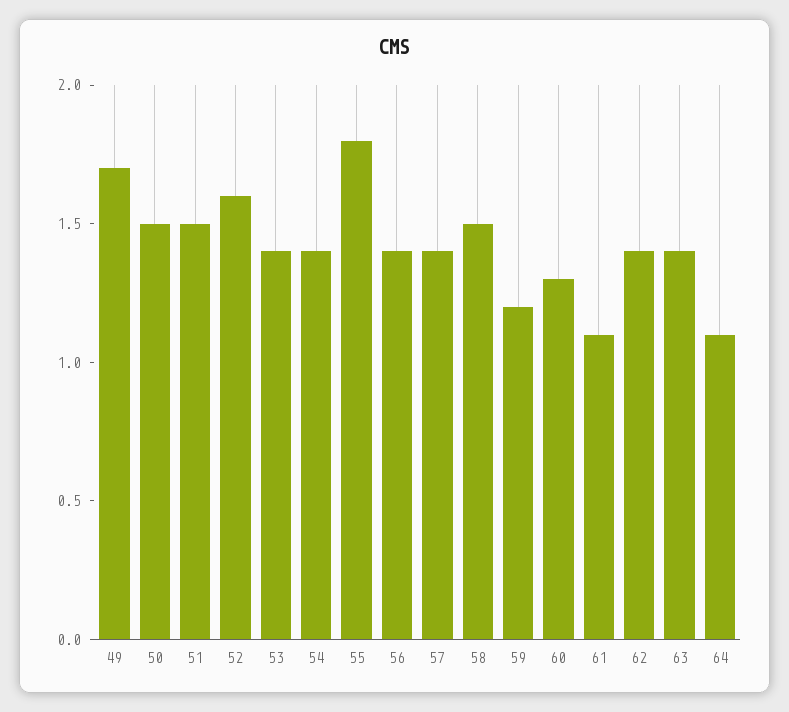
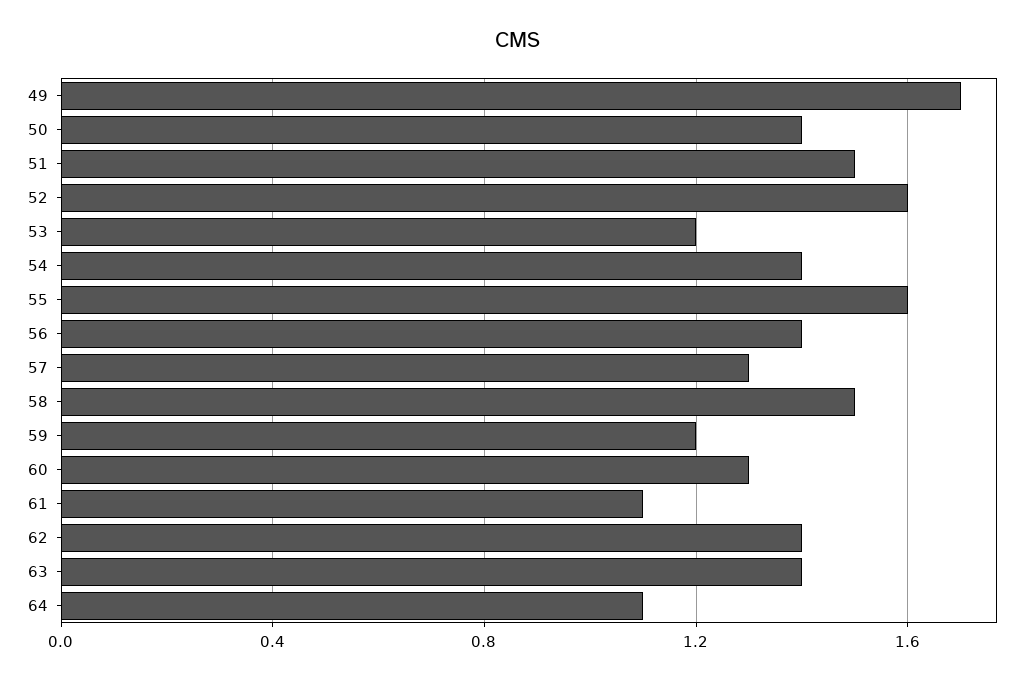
50: 1.5 -> 1.4
53: 1.4 -> 1.2
55: 1.8 -> 1.6
57: 1.4 -> 1.3

